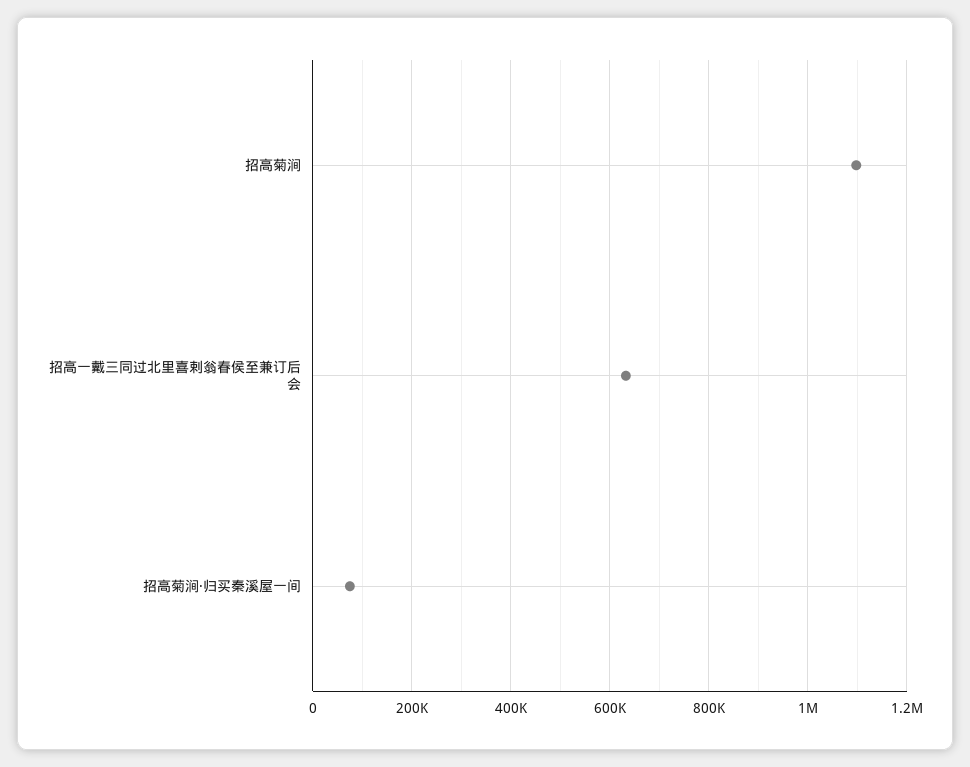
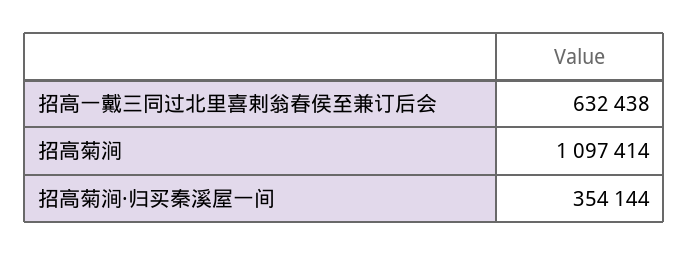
招高菊涧·归买秦溪屋一间: 80000 -> 354144

